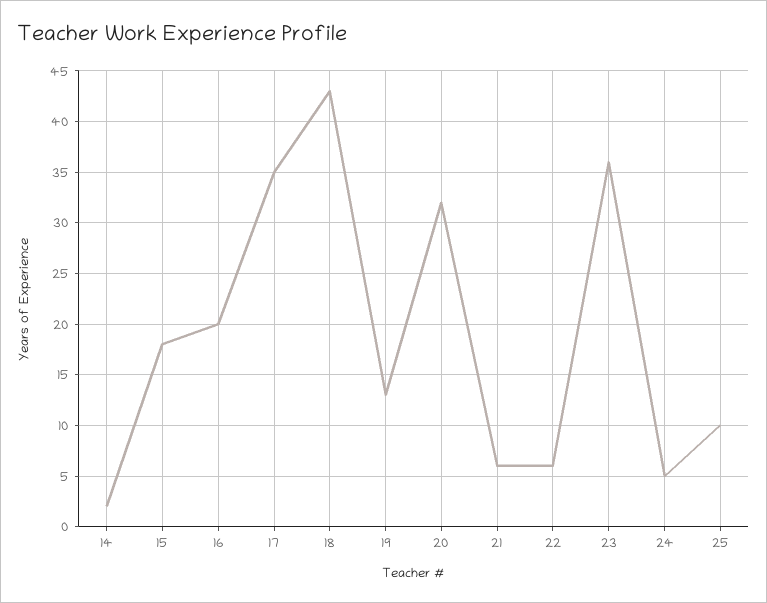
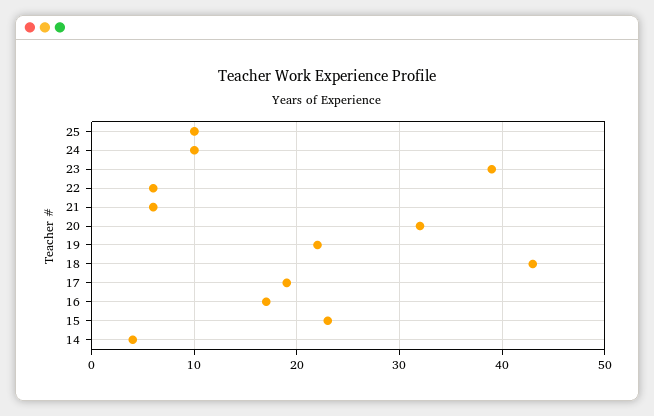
14: 2 -> 4
15: 18 -> 23
16: 20 -> 17
17: 35 -> 19
19: 13 -> 22
23: 36 -> 39
24: 5 -> 10

